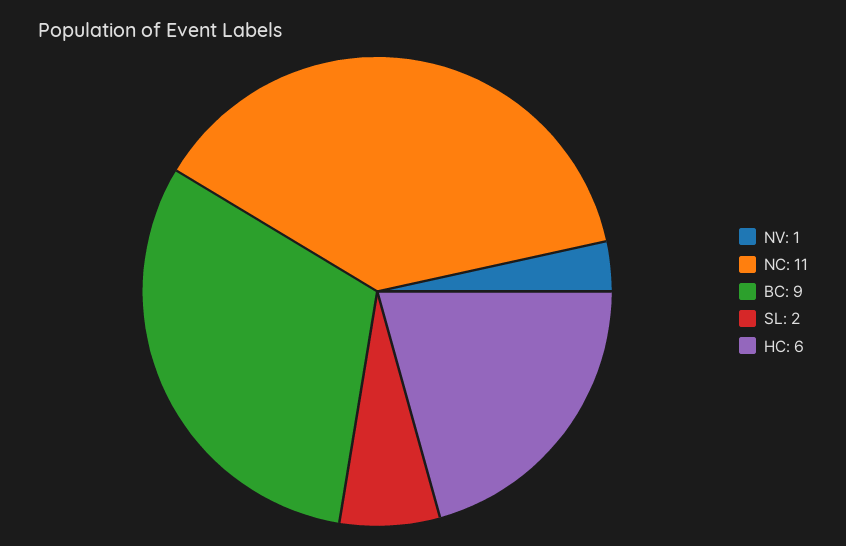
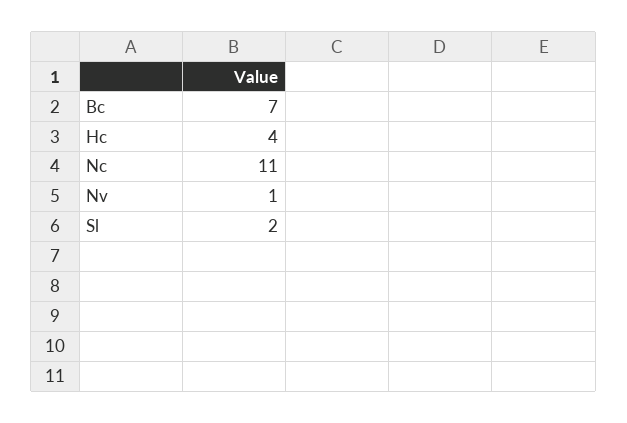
BC: 9 -> 7
HC: 6 -> 4

